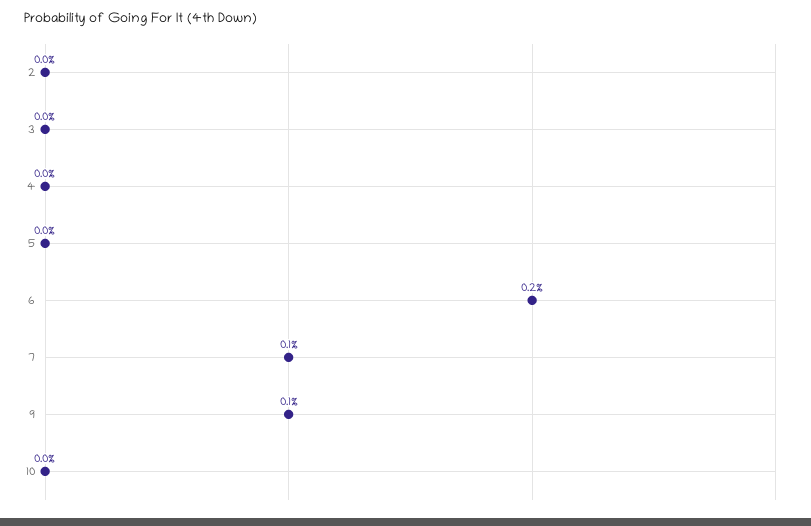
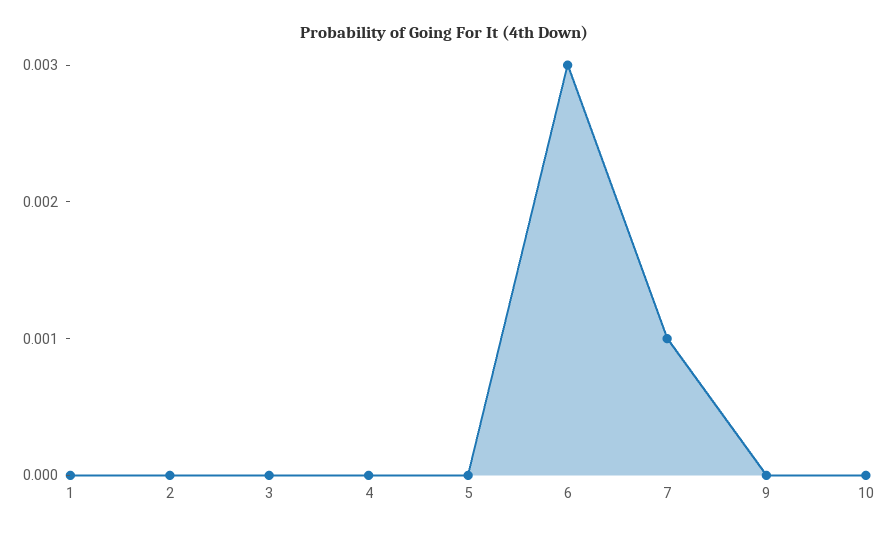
6: 0.002 -> 0.003
9: 0.001 -> 0
1: none -> 0

